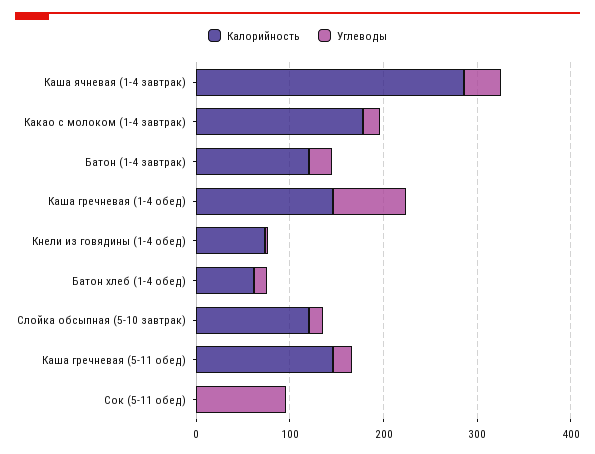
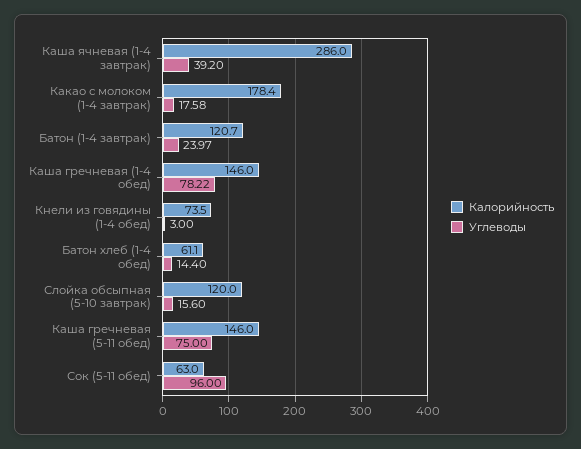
Углеводы, Каша гречневая (5-11 обед): 20 -> 75
Калорийность, Сок (5-11 обед): 0 -> 63

